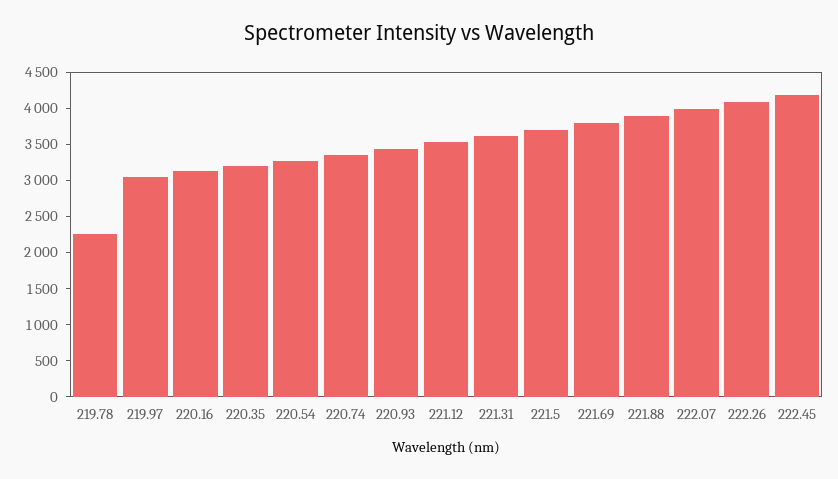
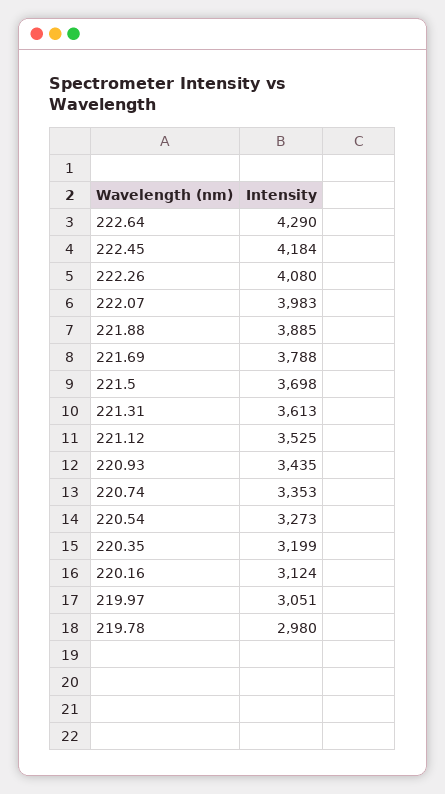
219.78: 2250 -> 2980
222.64: none -> 4290

